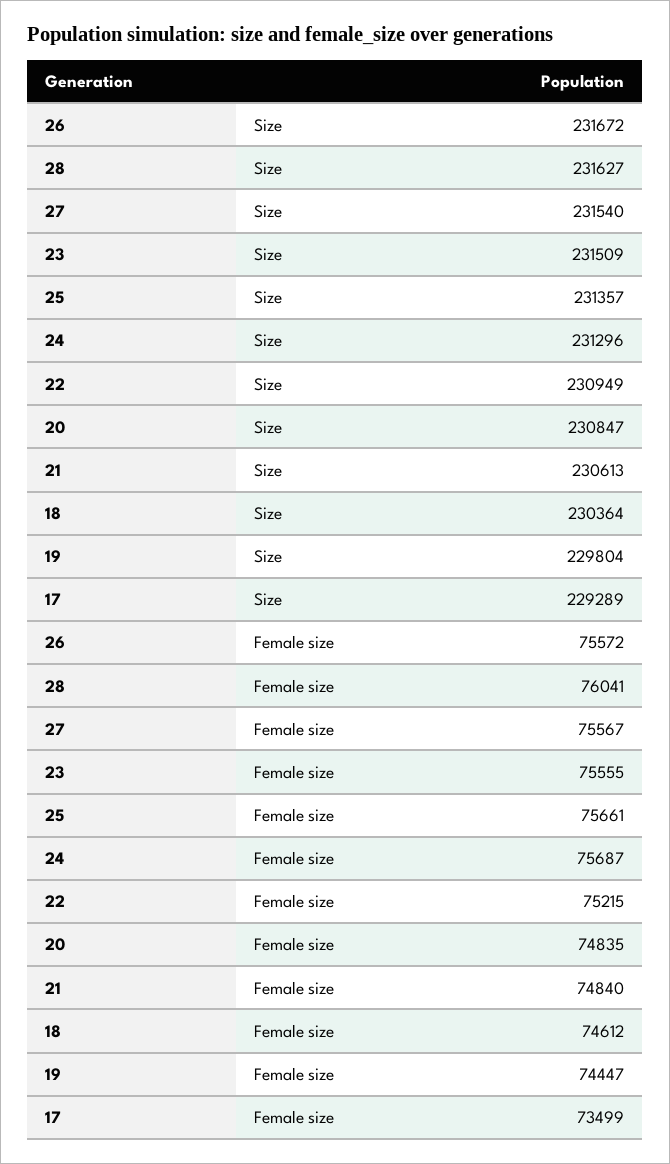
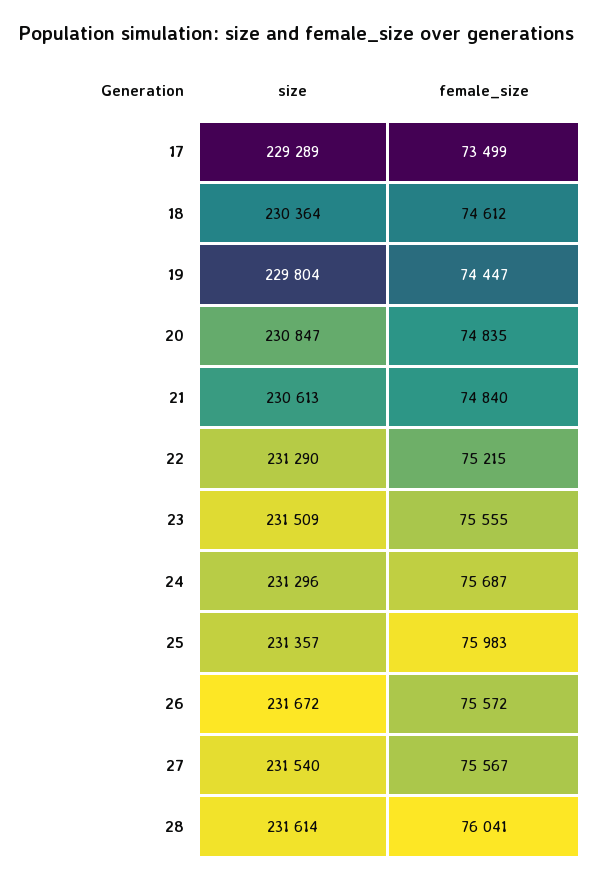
28, Size: 231627 -> 231614
22, Size: 230949 -> 231290
25, Female size: 75661 -> 75983

